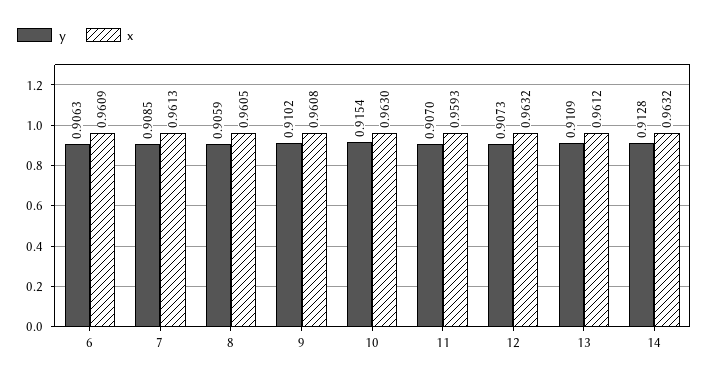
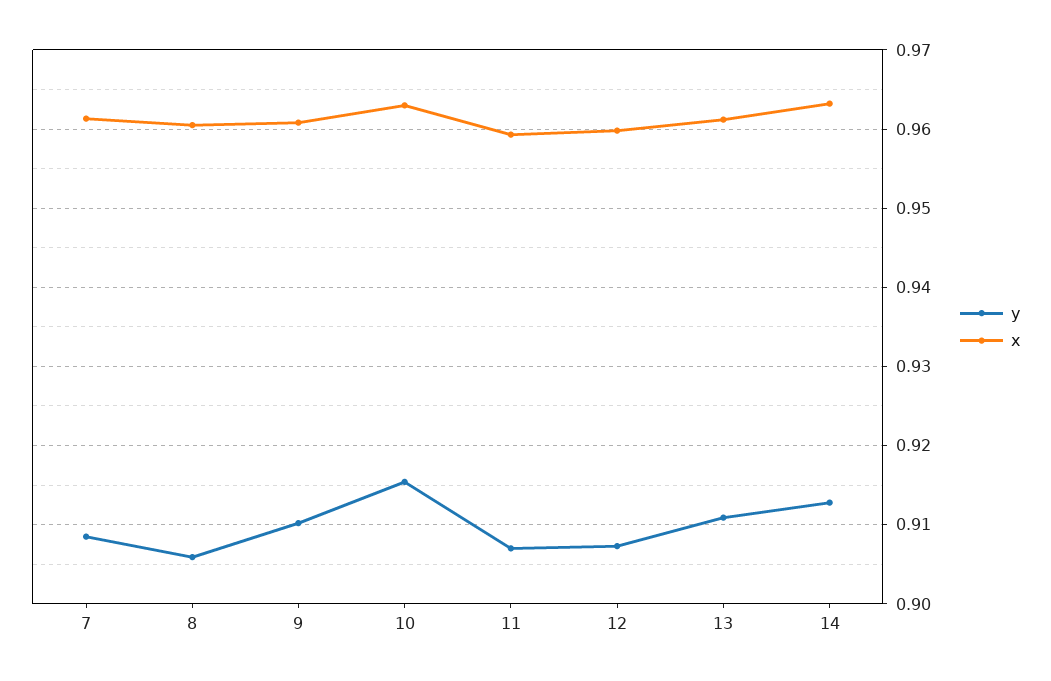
y, 6: 0.9063 -> none
x, 6: 0.9609 -> none
x, 12: 0.9632 -> 0.96

